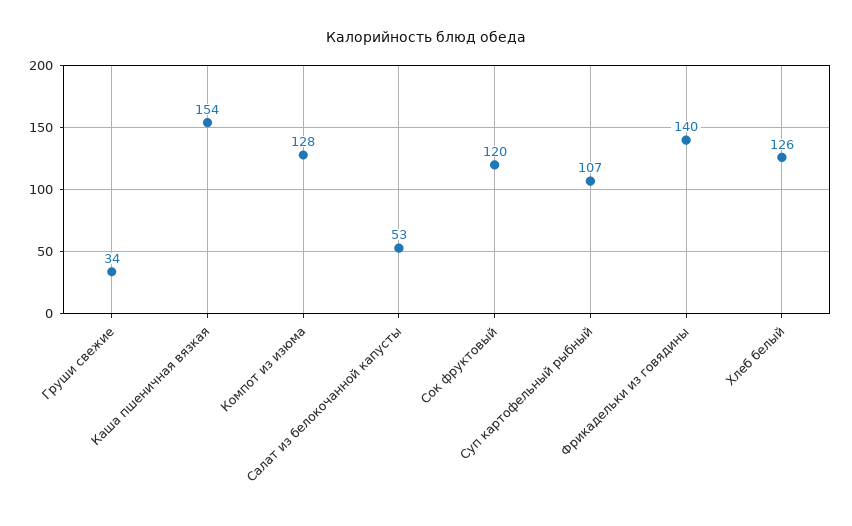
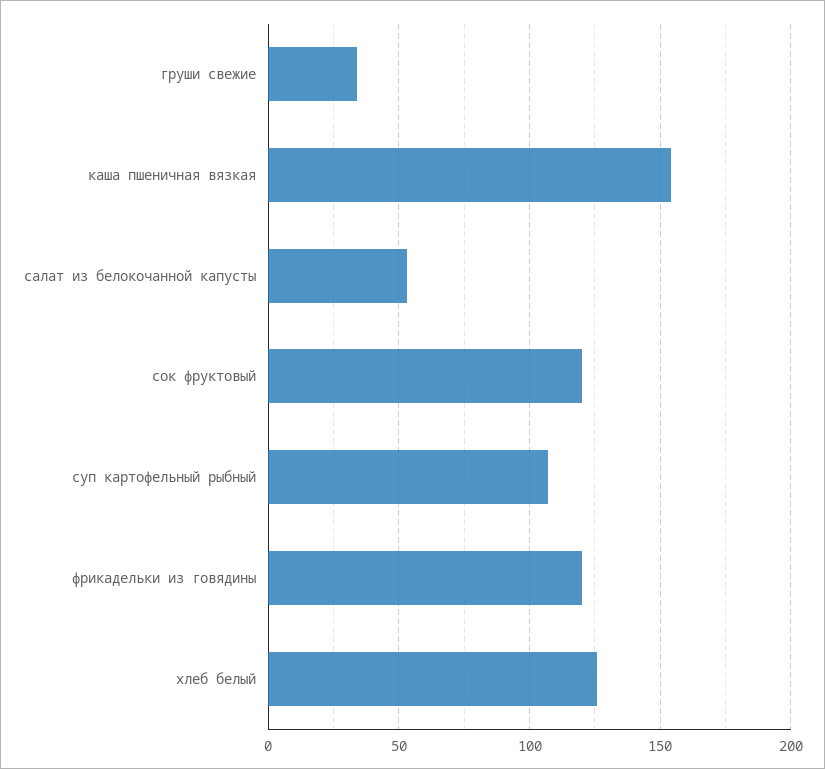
Компот из изюма: 128 -> none
Фрикадельки из говядины: 140 -> 120

